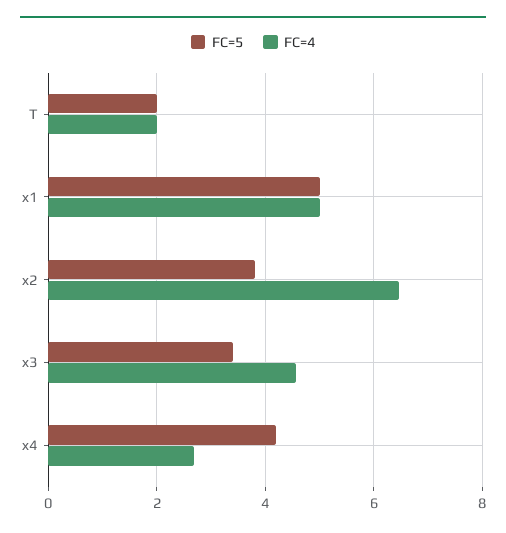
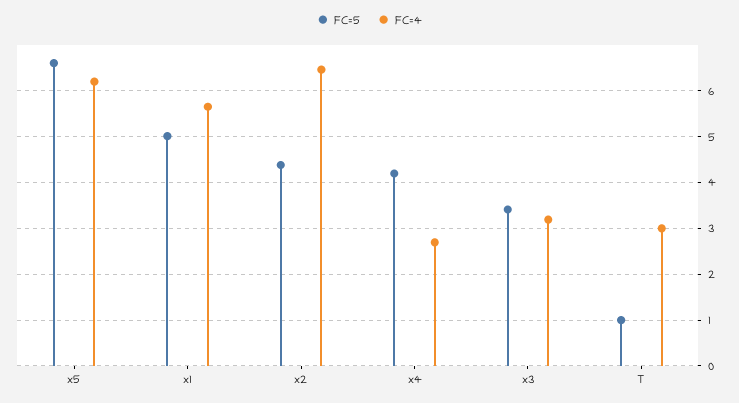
FC=5, T: 2 -> 1
FC=4, T: 2 -> 3
FC=4, x1: 5 -> 5.6
FC=5, x2: 3.8 -> 4.4
FC=4, x3: 4.6 -> 3.2
FC=5, x5: none -> 6.6
FC=4, x5: none -> 6.2

